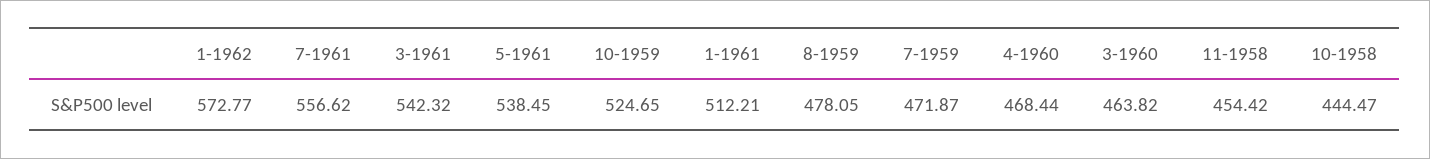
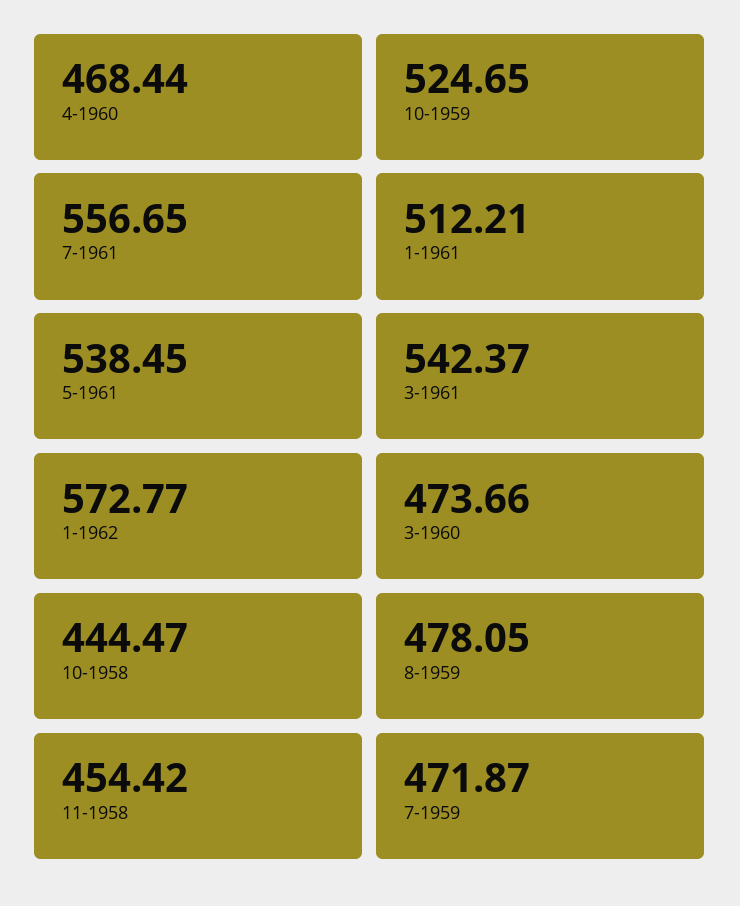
7-1961: 556.62 -> 556.65
3-1961: 542.32 -> 542.37
3-1960: 463.82 -> 473.66

